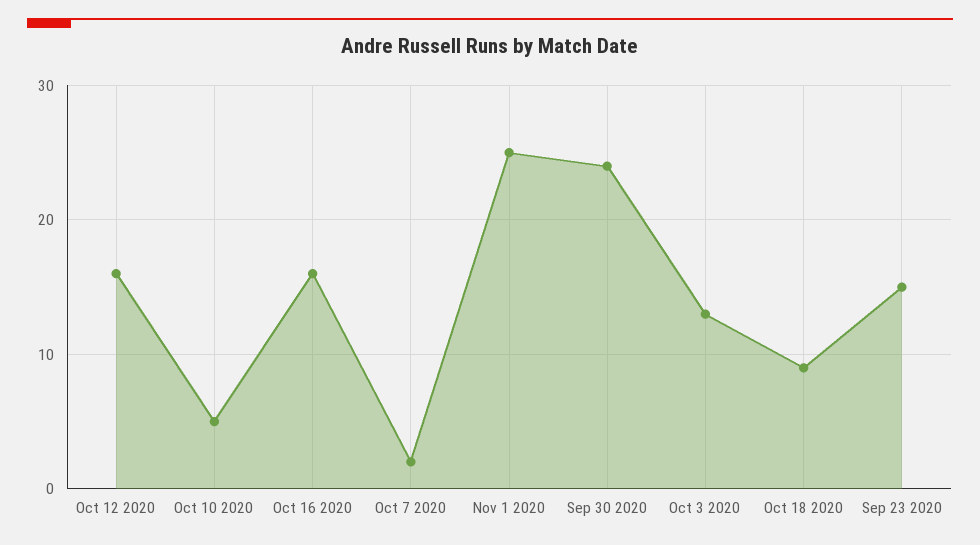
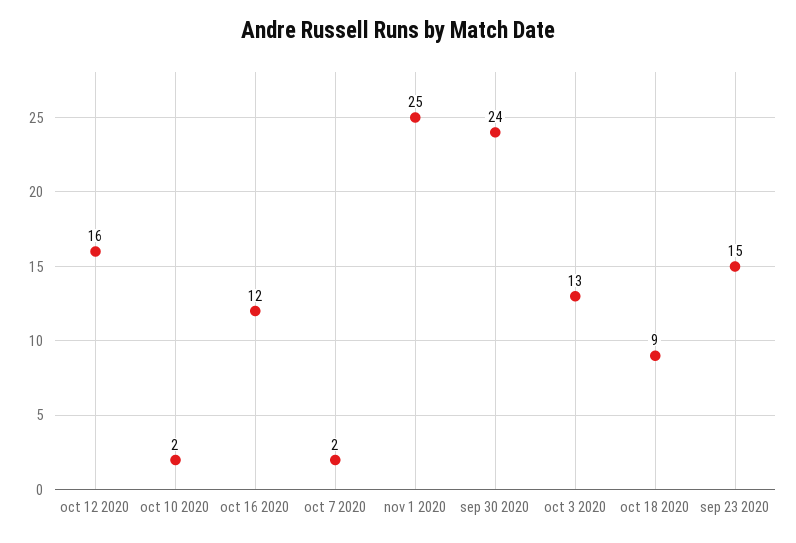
Oct 10 2020: 5 -> 2
Oct 16 2020: 16 -> 12

